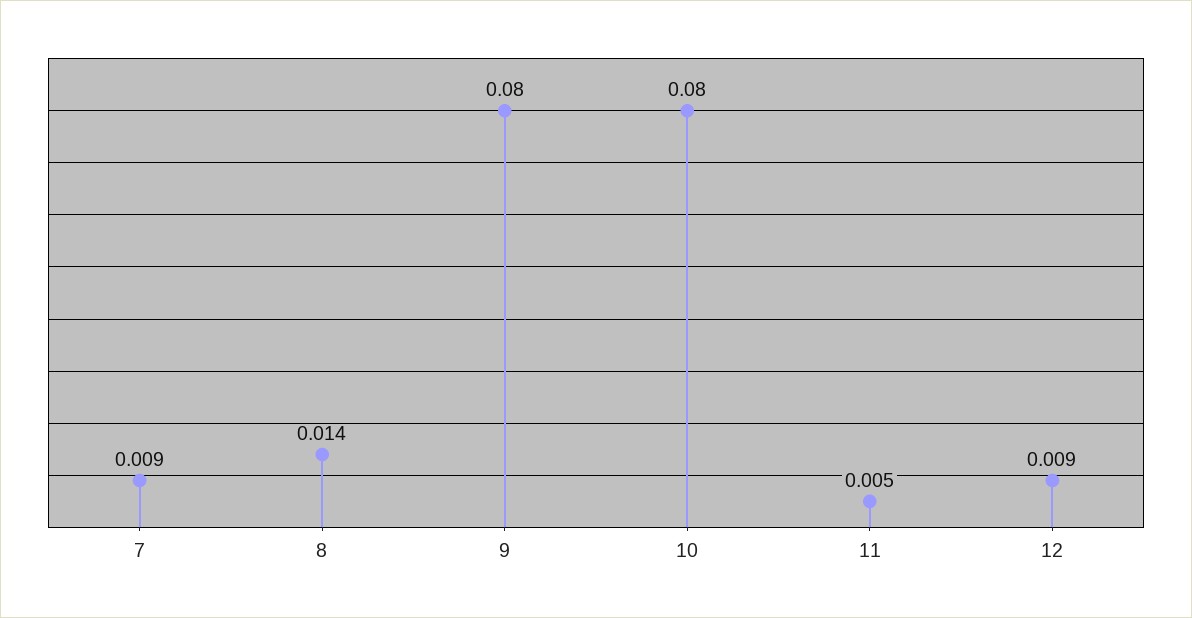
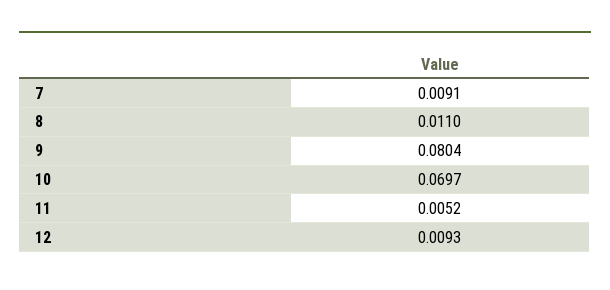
8: 0.014 -> 0.011
10: 0.08 -> 0.0697

